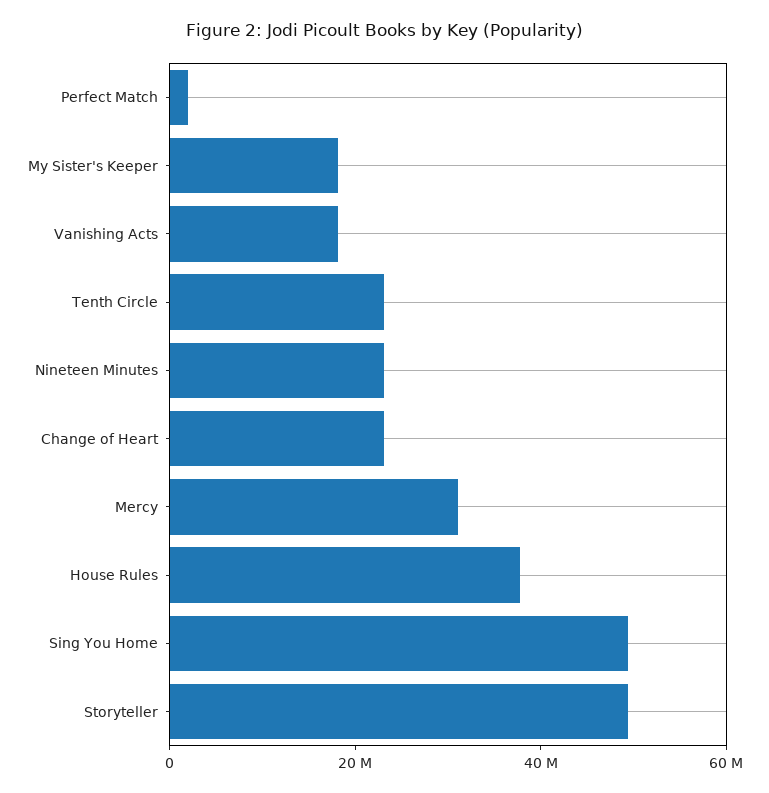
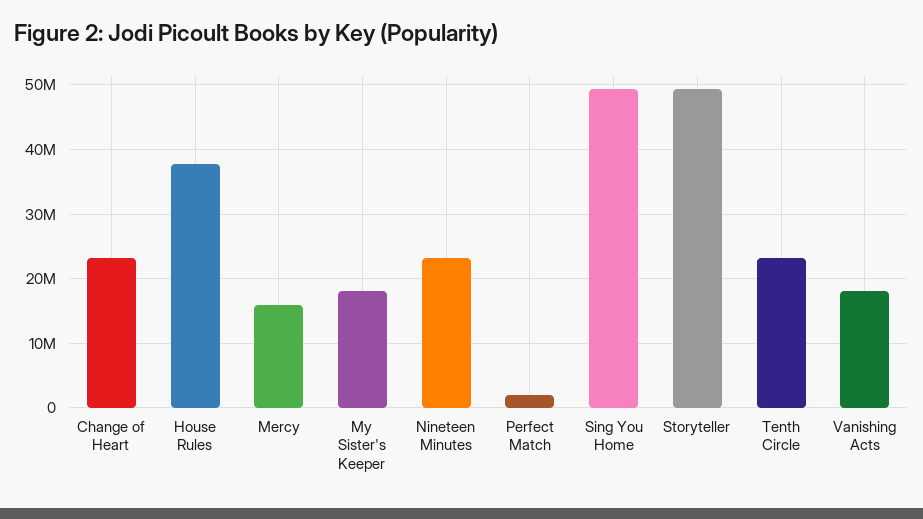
Mercy: 30000000 -> 16000000

